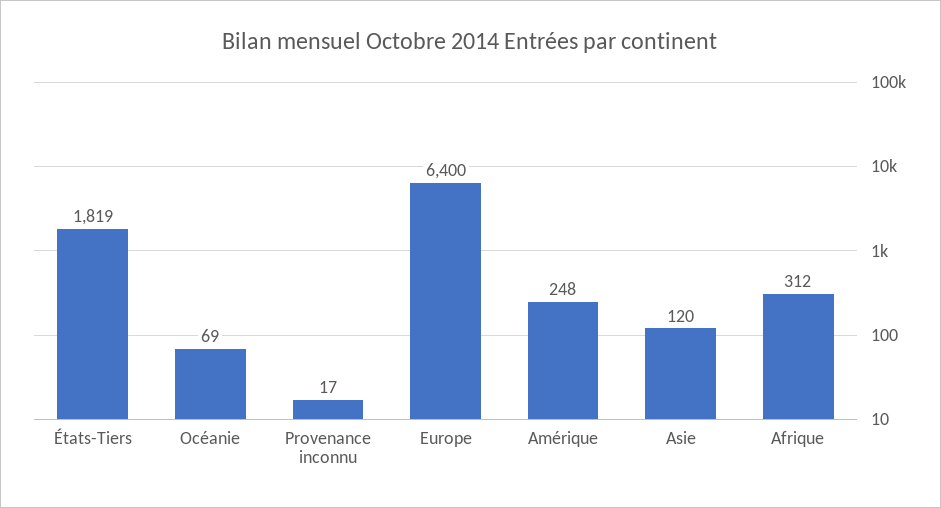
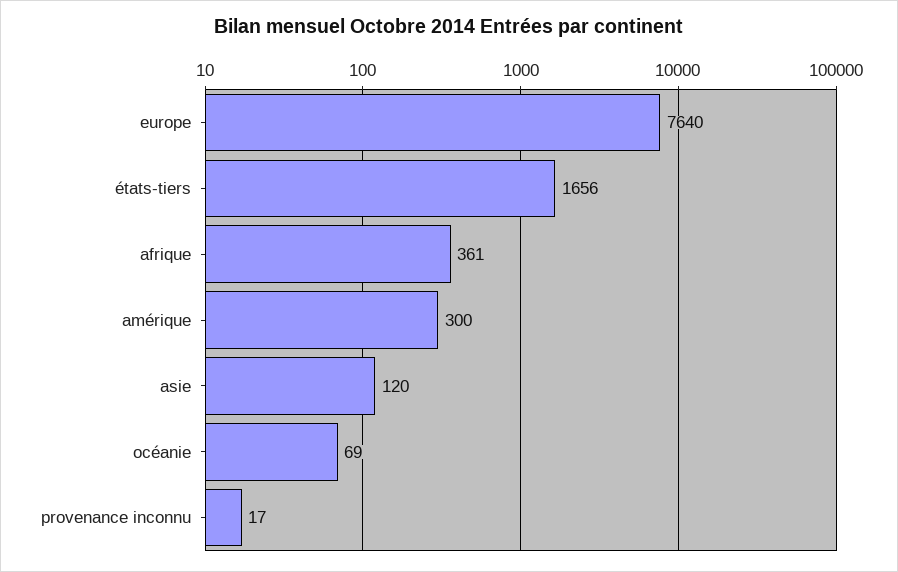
États-Tiers: 1819 -> 1656
Europe: 6400 -> 7640
Amérique: 248 -> 300
Afrique: 312 -> 361

